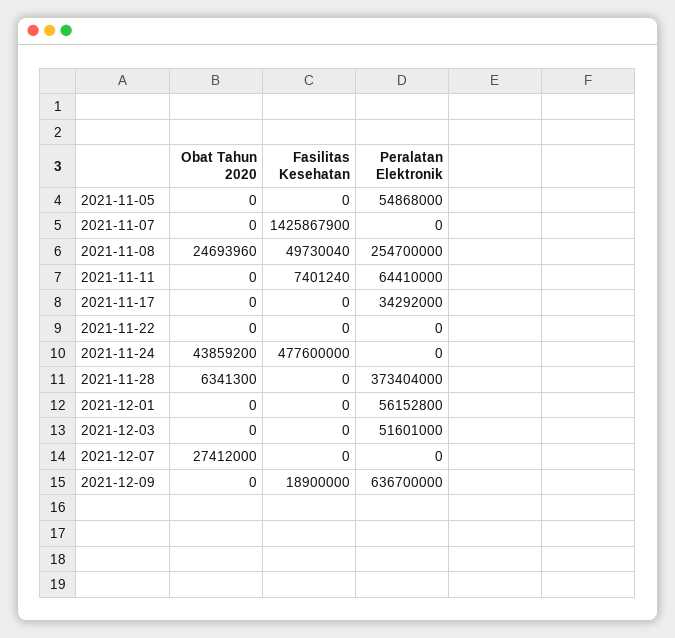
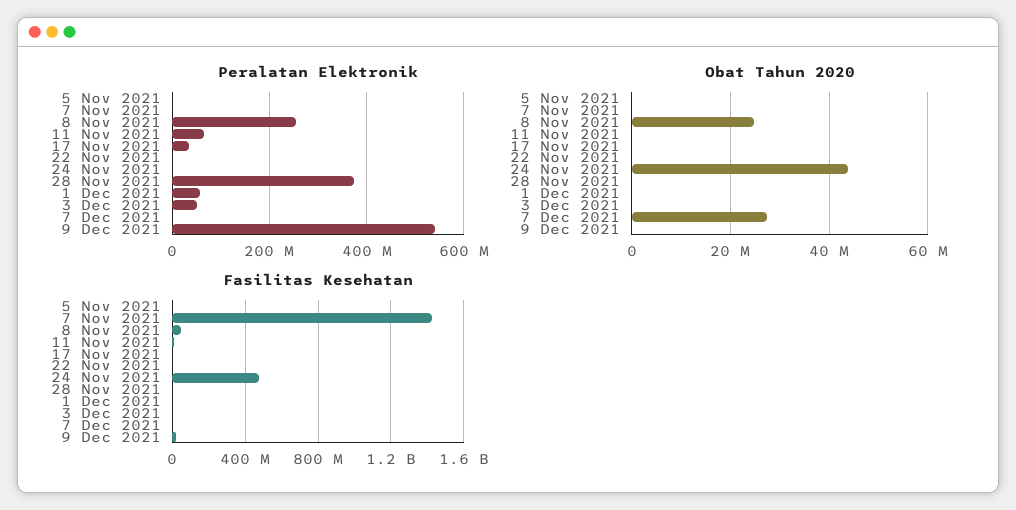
Peralatan Elektronik, 2021-11-05: 54868000 -> 0
Obat Tahun 2020, 2021-11-28: 6341300 -> 0
Peralatan Elektronik, 2021-12-09: 636700000 -> 540000000

